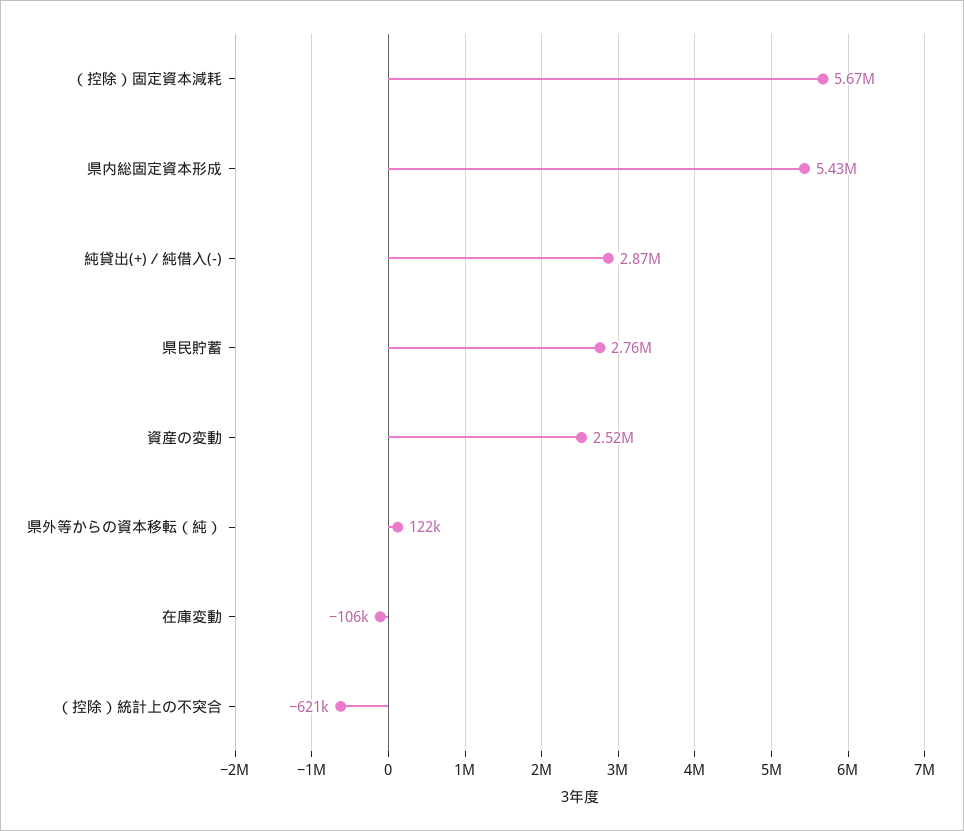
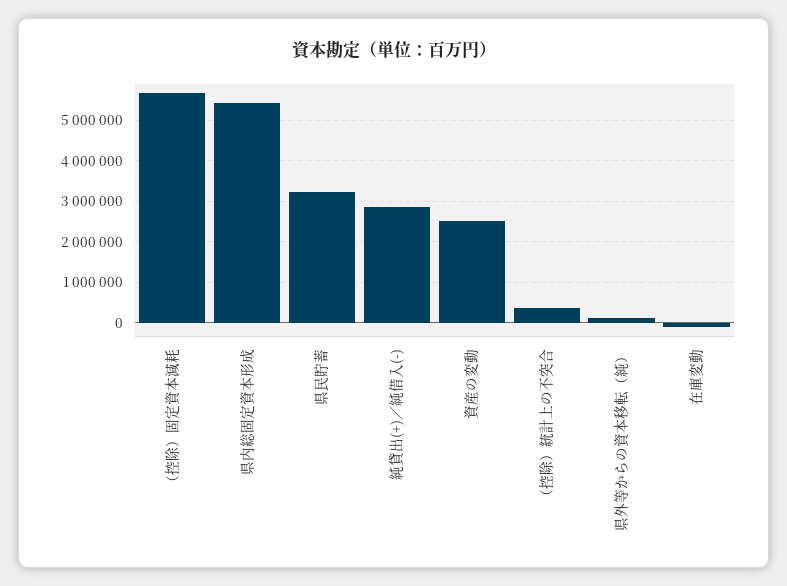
県民貯蓄: 2760000 -> 3200000
（控除）統計上の不突合: -621000 -> 400000

